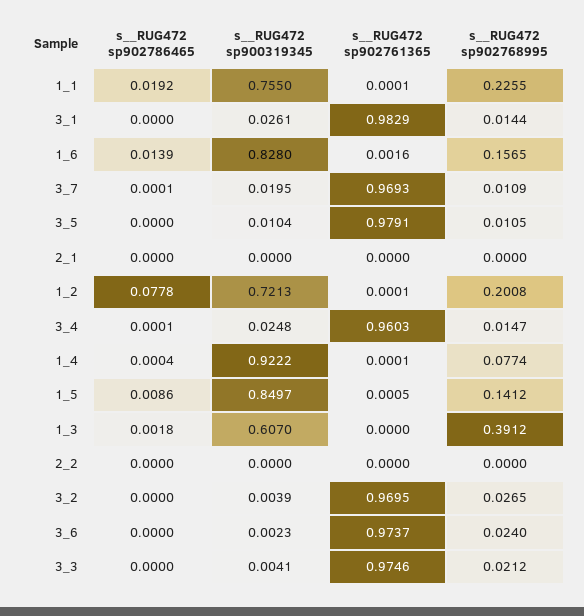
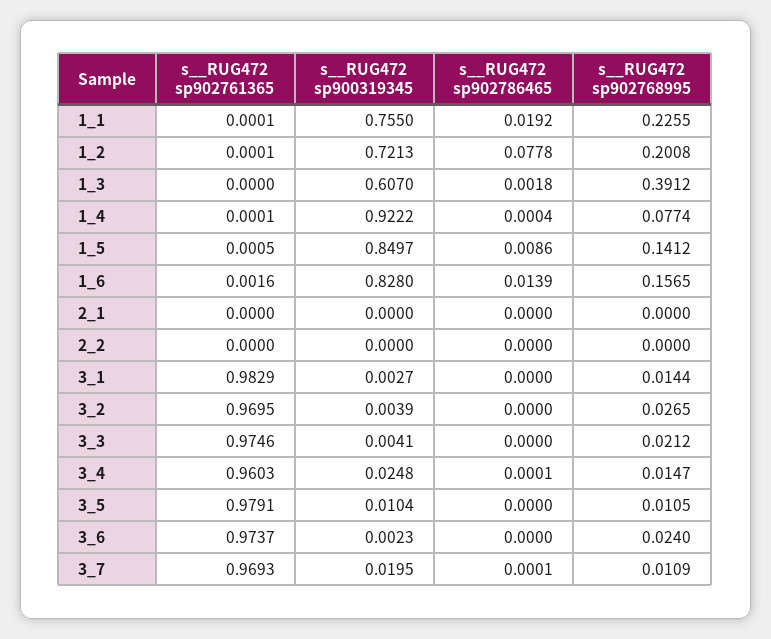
s__RUG472 sp900319345, 3_1: 0.0261 -> 0.0027

